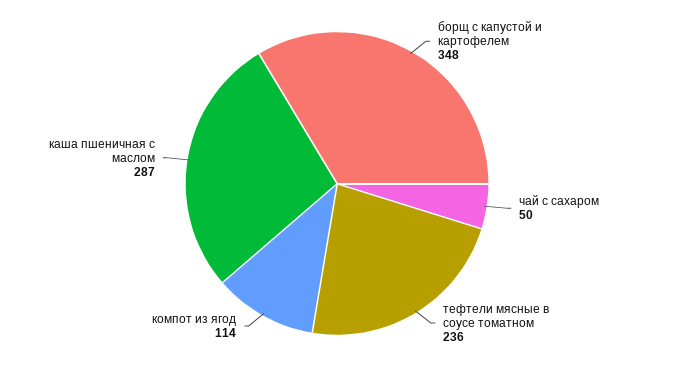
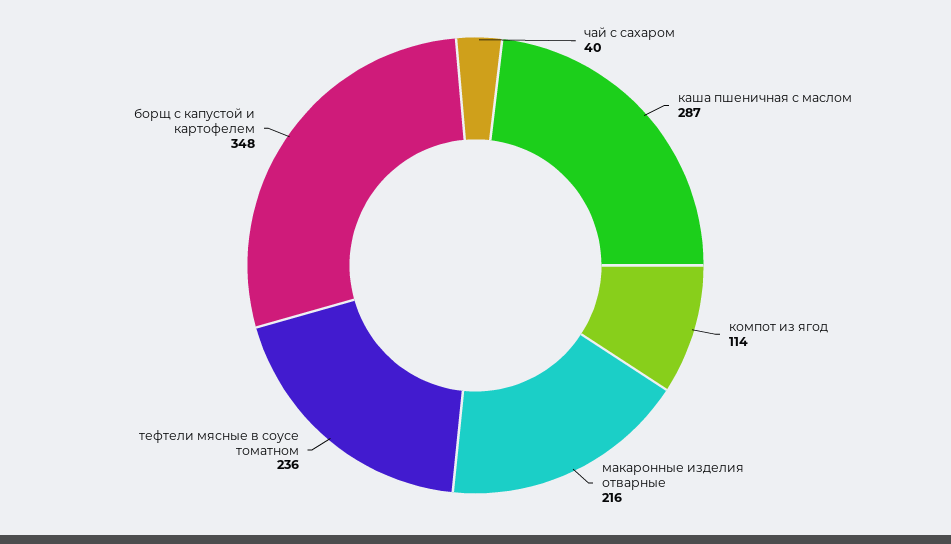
чай с сахаром: 50 -> 40
макаронные изделия отварные: none -> 216

